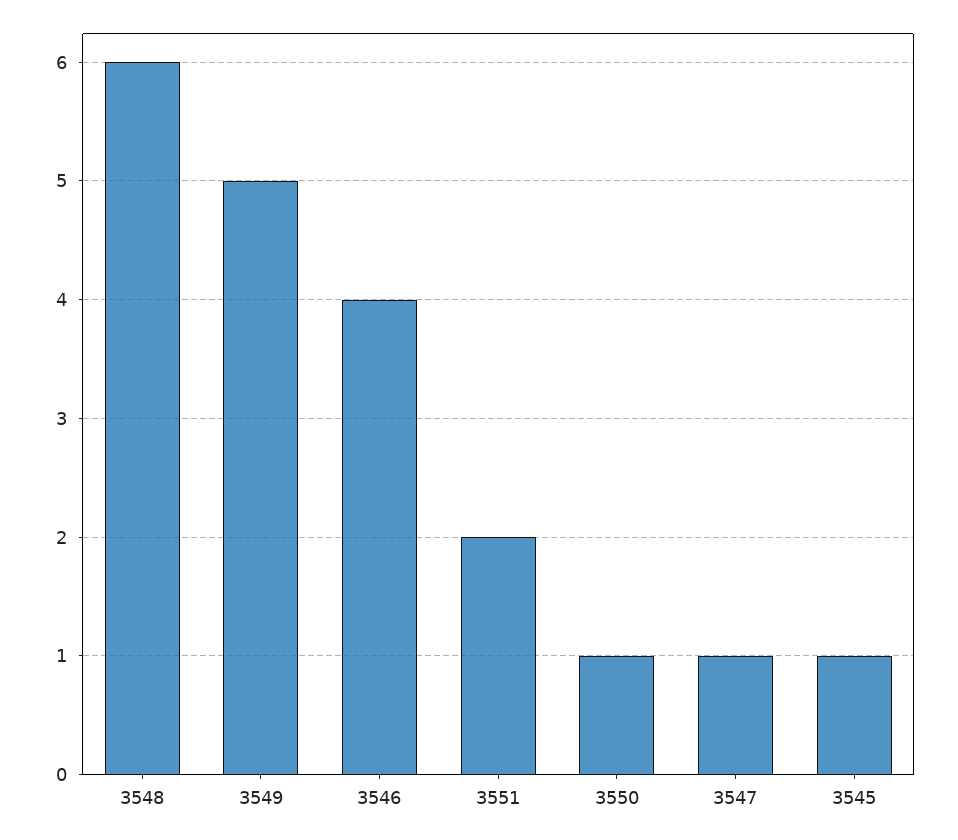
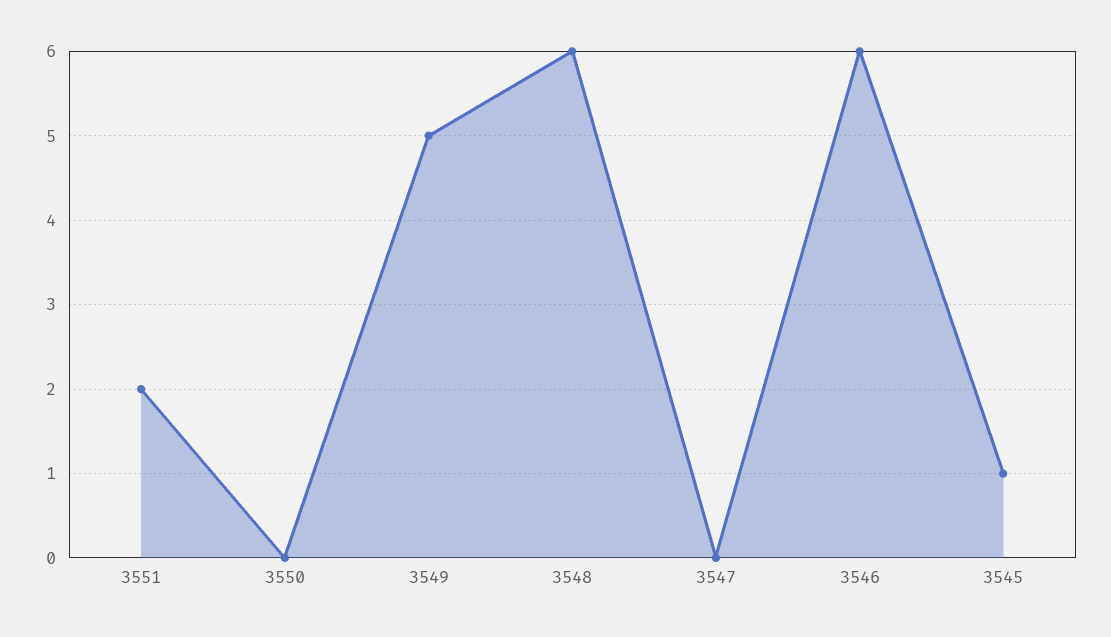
3546: 4 -> 6
3550: 1 -> 0
3547: 1 -> 0

